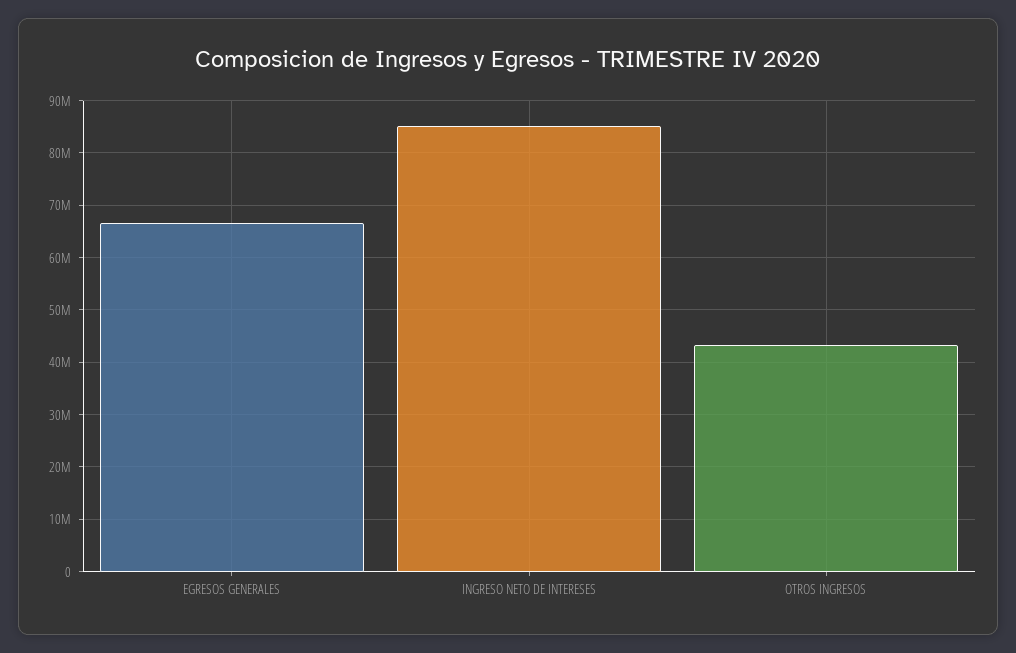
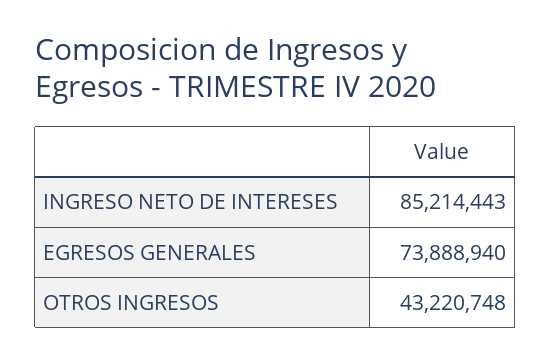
EGRESOS GENERALES: 66000000 -> 73888940

